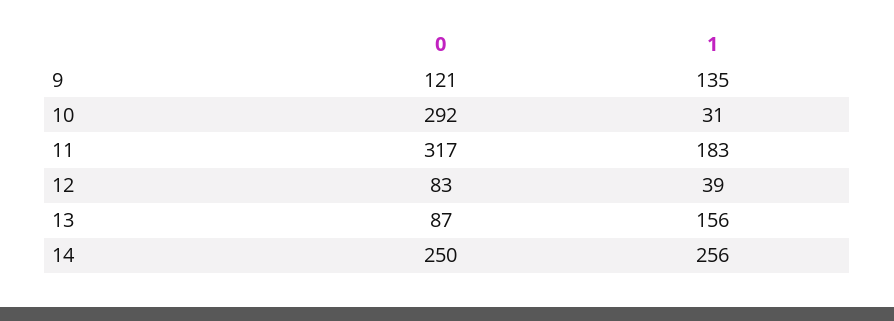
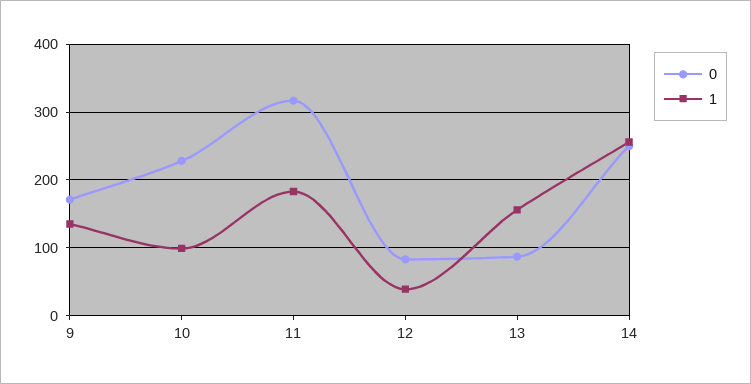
0, 9: 121 -> 170
0, 10: 292 -> 230
1, 10: 31 -> 100

